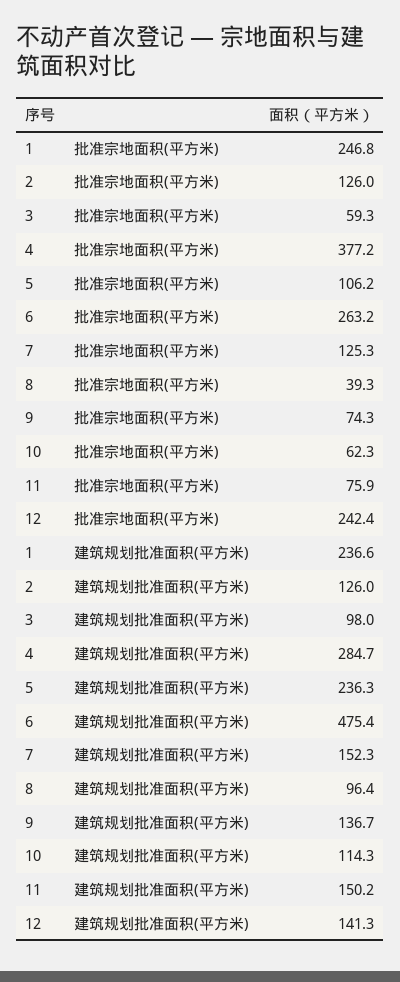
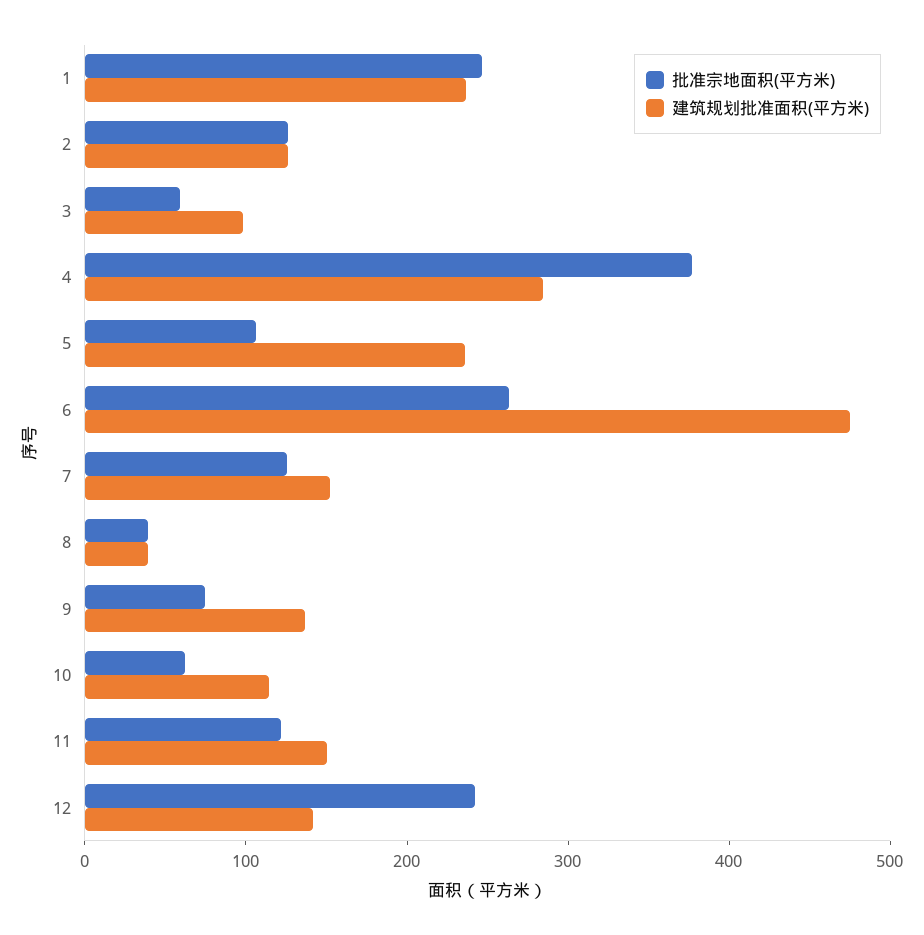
批准宗地面积(平方米), 11: 75.9 -> 120
建筑规划批准面积(平方米), 8: 96.4 -> 40

